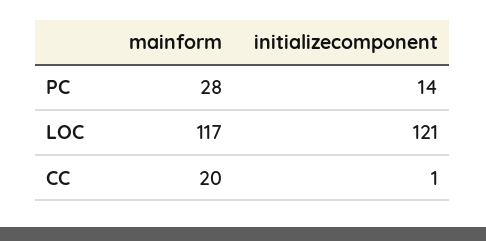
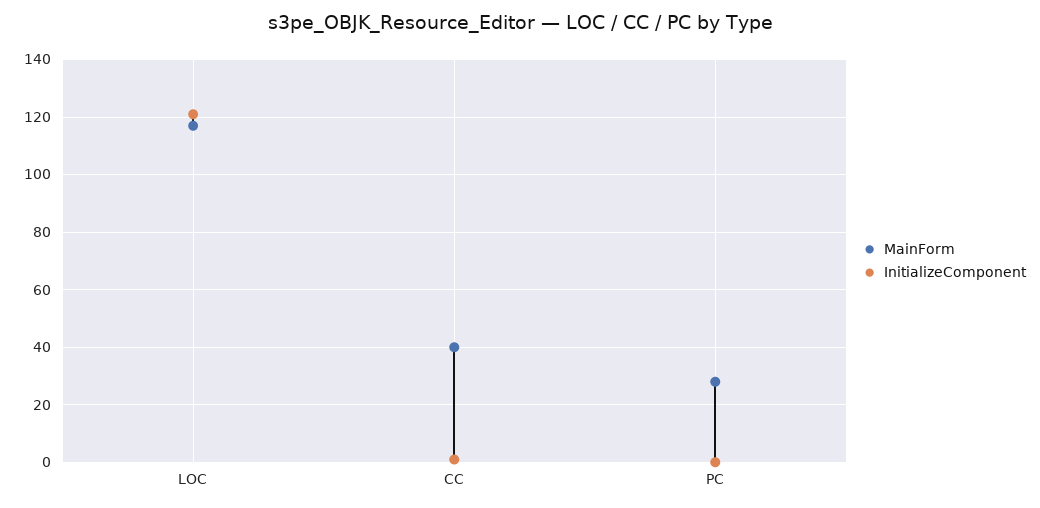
initializecomponent, PC: 14 -> 0
mainform, CC: 20 -> 40

